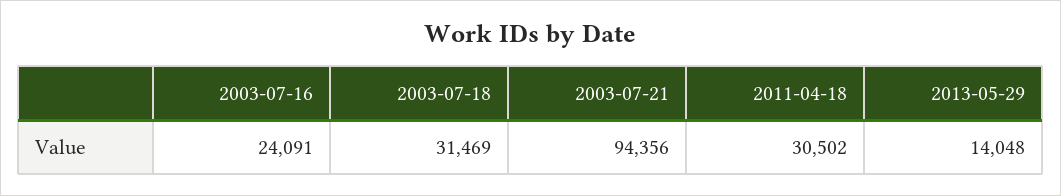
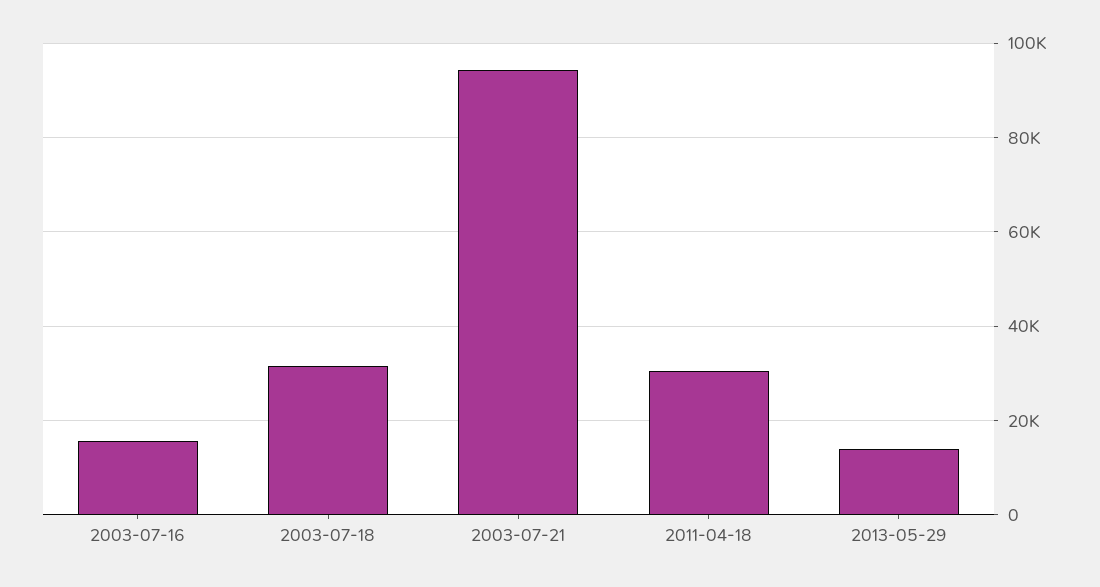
2003-07-16: 24091 -> 16000

